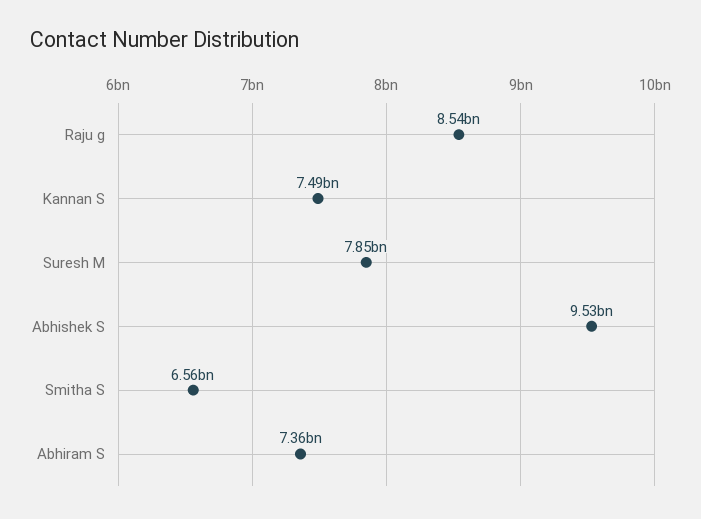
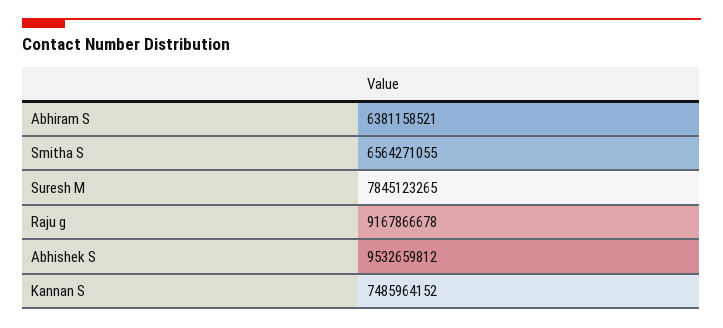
Raju g: 8540000000 -> 9167866678
Abhiram S: 7360000000 -> 6381158521

